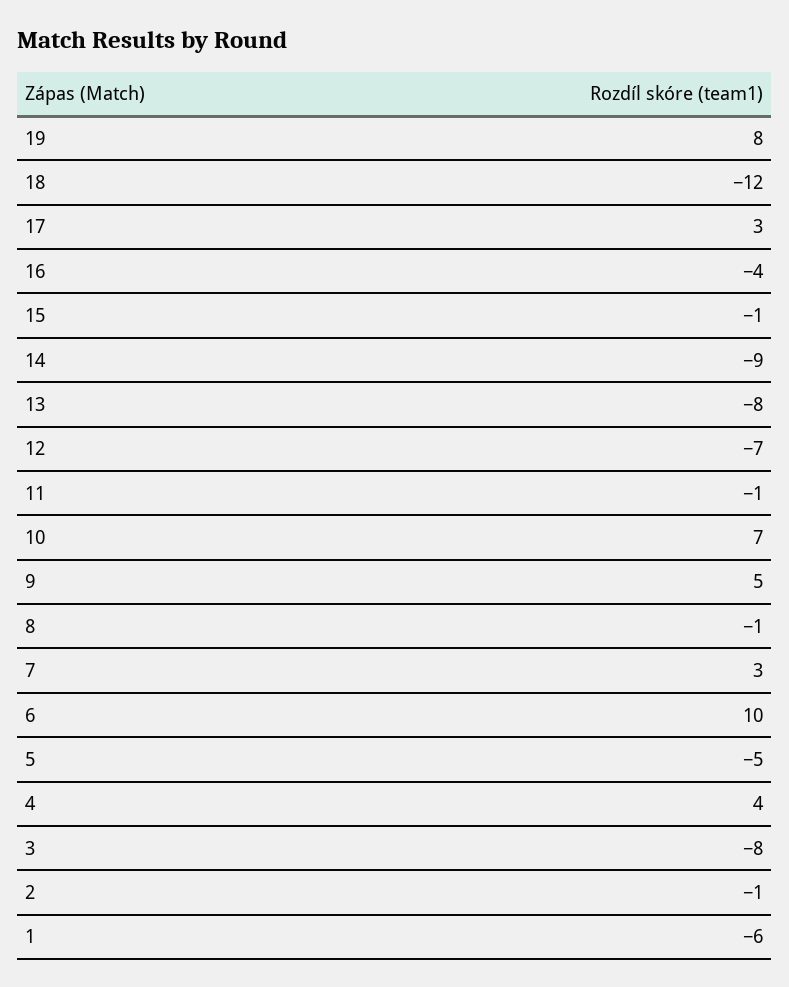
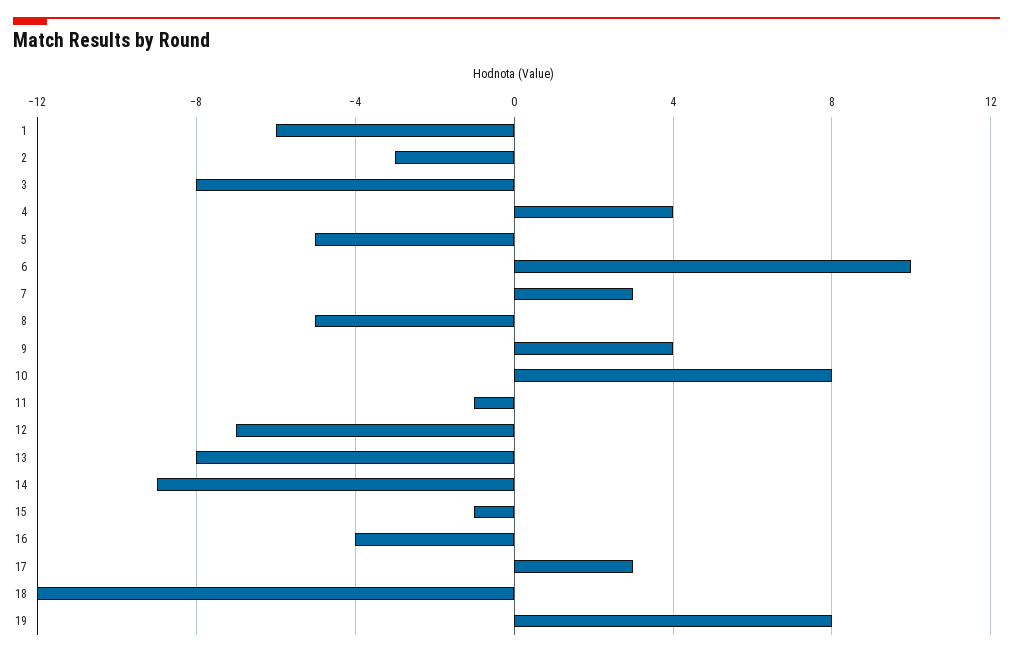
10: 7 -> 8
9: 5 -> 4
8: -1 -> -5
2: -1 -> -3

